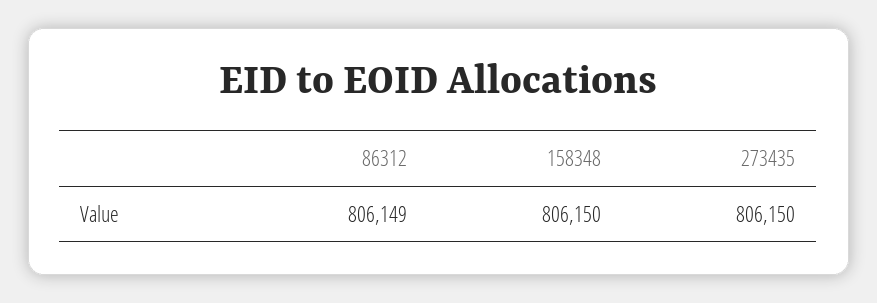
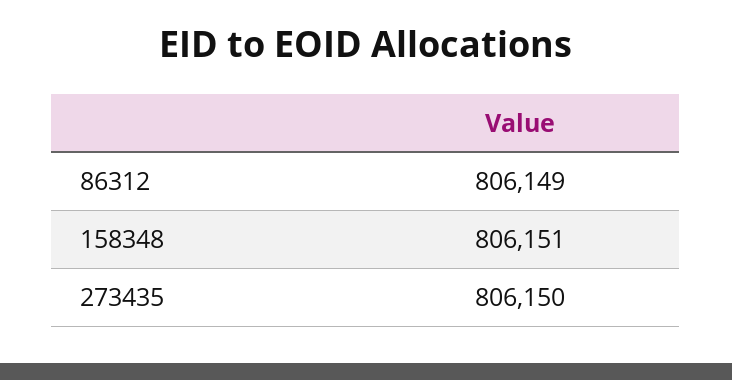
158348: 806150 -> 806151

